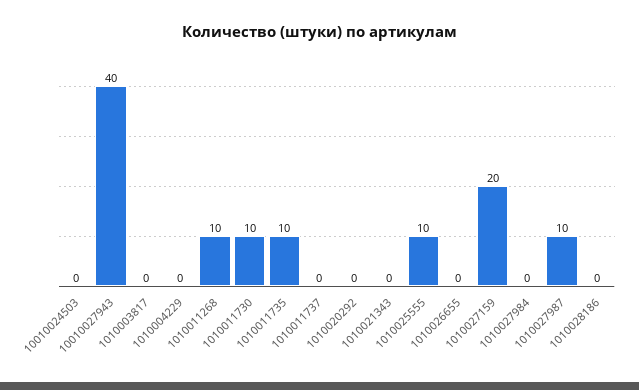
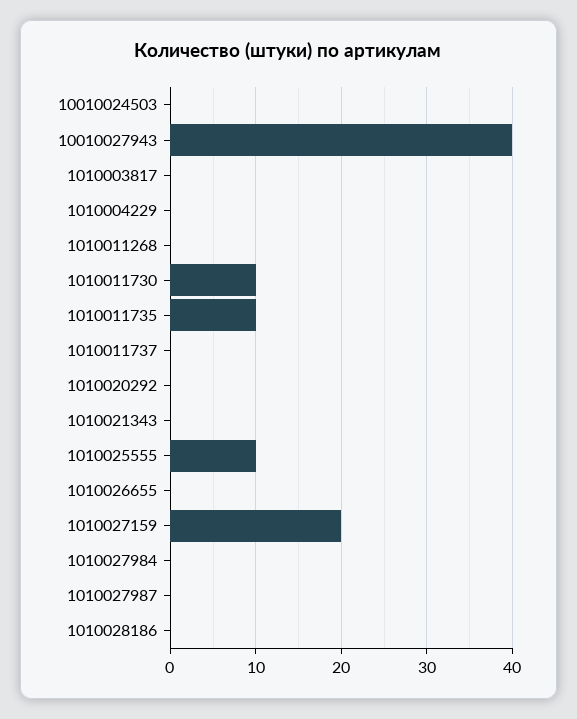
1010011268: 10 -> 0
1010027987: 10 -> 0

